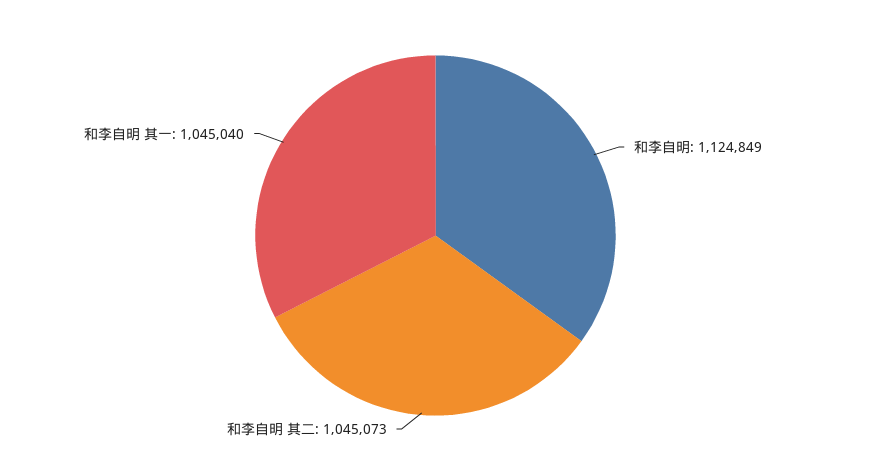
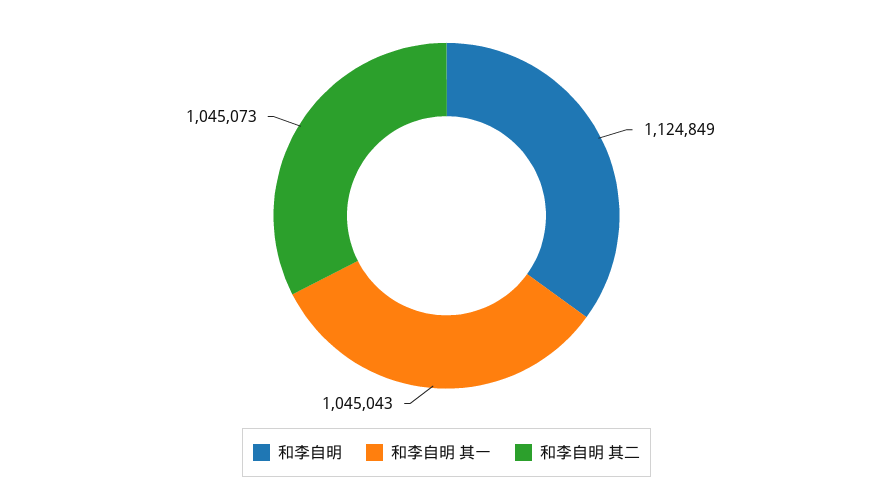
和李自明 其一: 1045040 -> 1045043

